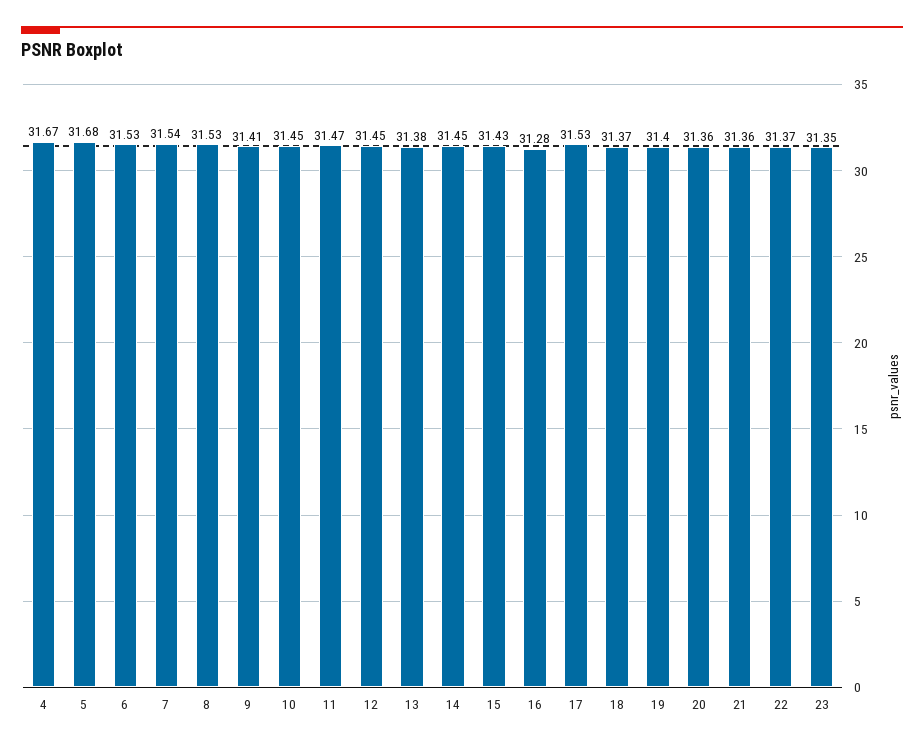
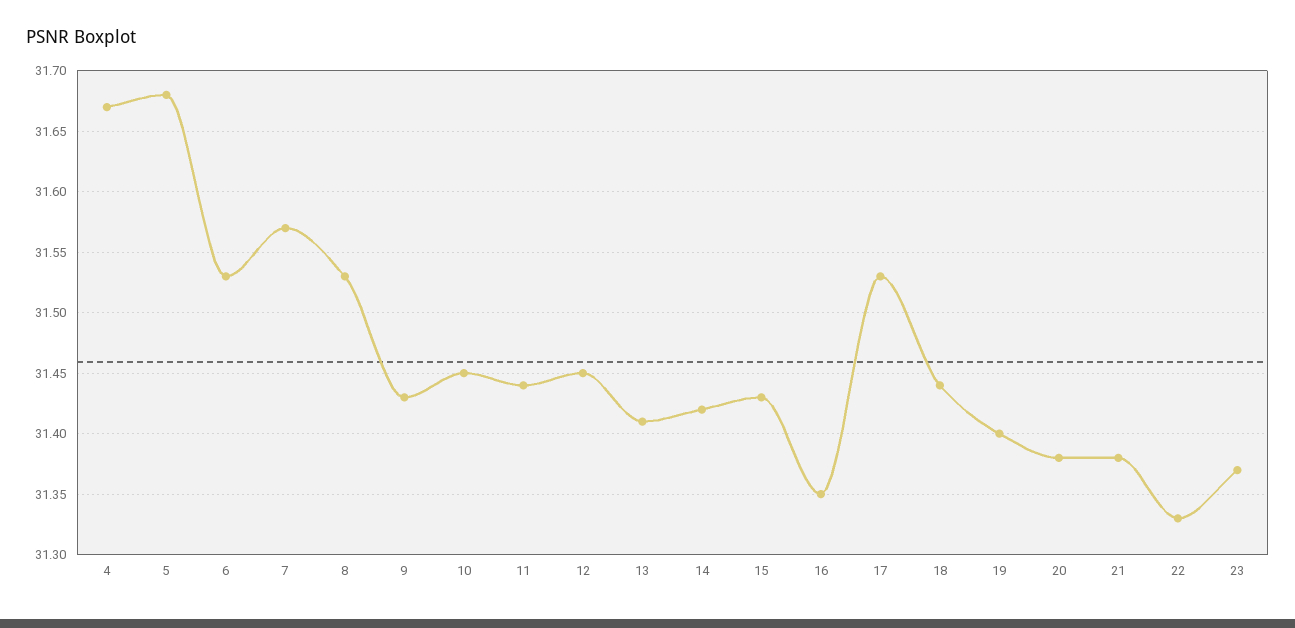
7: 31.54 -> 31.57
9: 31.41 -> 31.43
11: 31.47 -> 31.44
13: 31.38 -> 31.41
14: 31.45 -> 31.42
16: 31.28 -> 31.35
18: 31.37 -> 31.44
20: 31.36 -> 31.38
21: 31.36 -> 31.38
22: 31.37 -> 31.33
23: 31.35 -> 31.37

